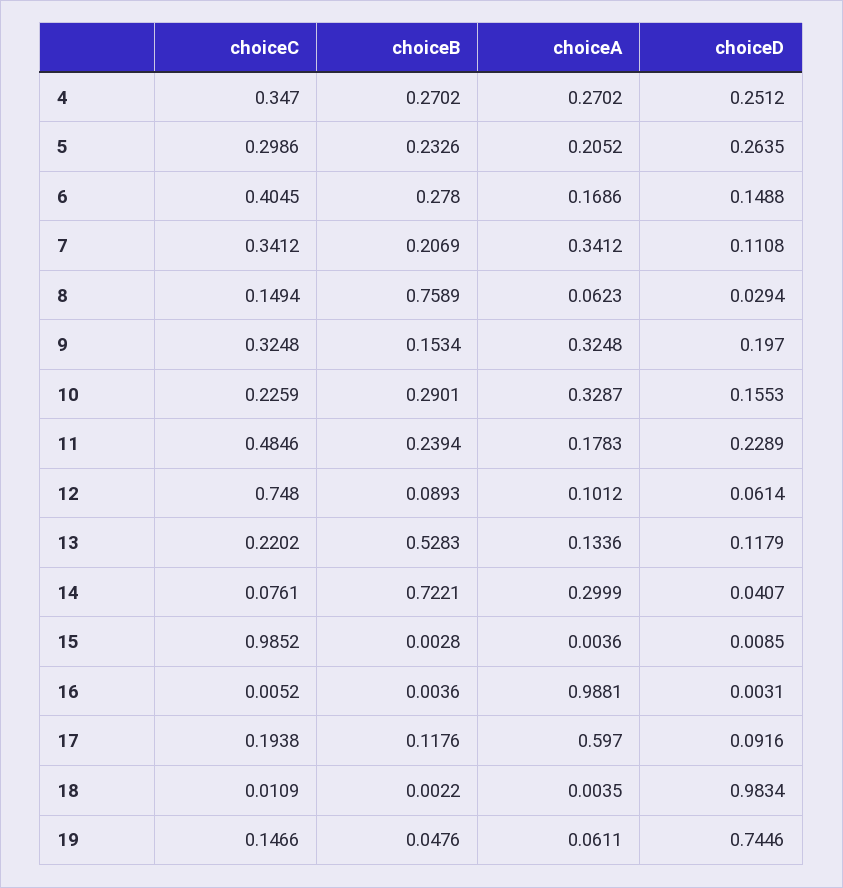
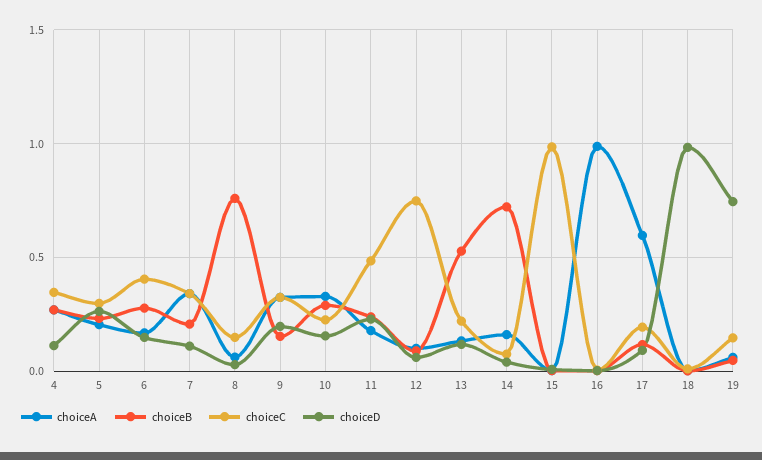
choiceD, 4: 0.2512 -> 0.1
choiceA, 14: 0.2999 -> 0.15

